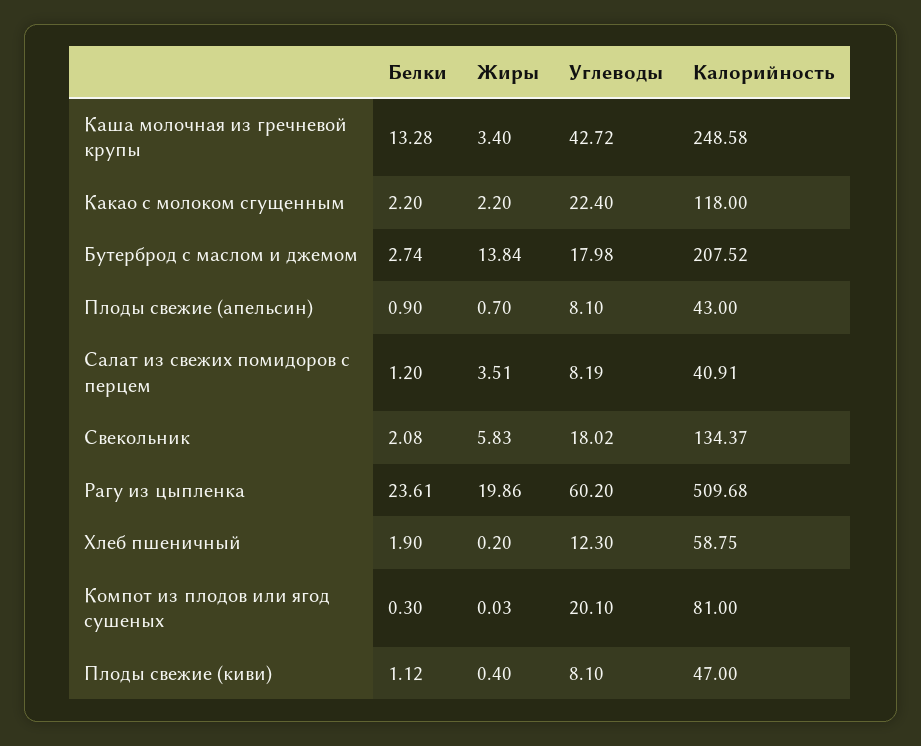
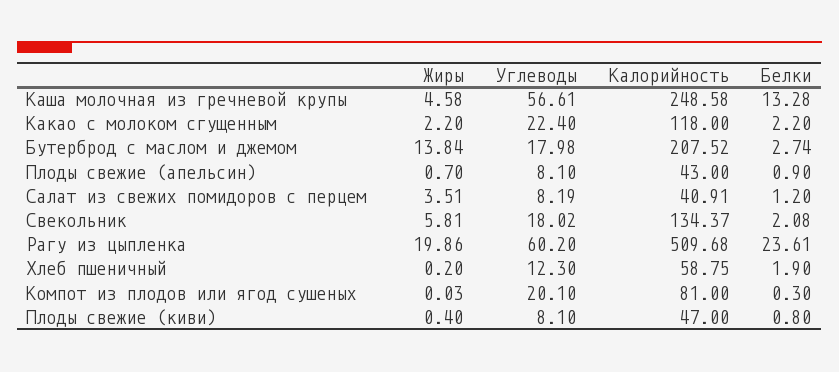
Жиры, Каша молочная из гречневой крупы: 3.4 -> 4.58
Углеводы, Каша молочная из гречневой крупы: 42.72 -> 56.61
Жиры, Свекольник: 5.83 -> 5.81
Белки, Плоды свежие (киви): 1.12 -> 0.8

